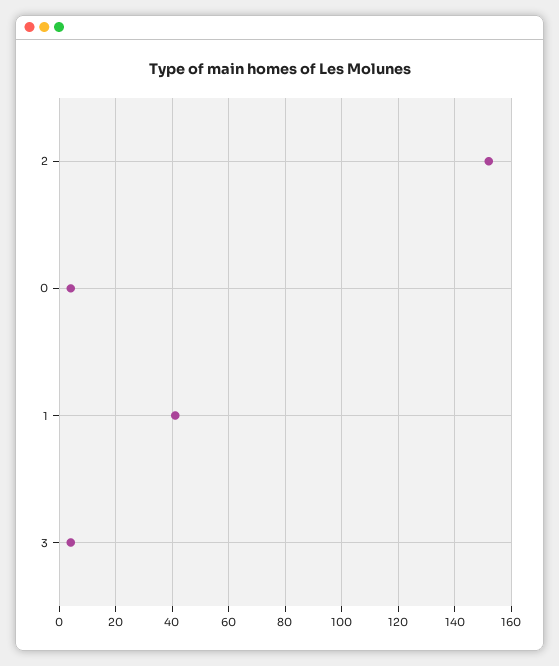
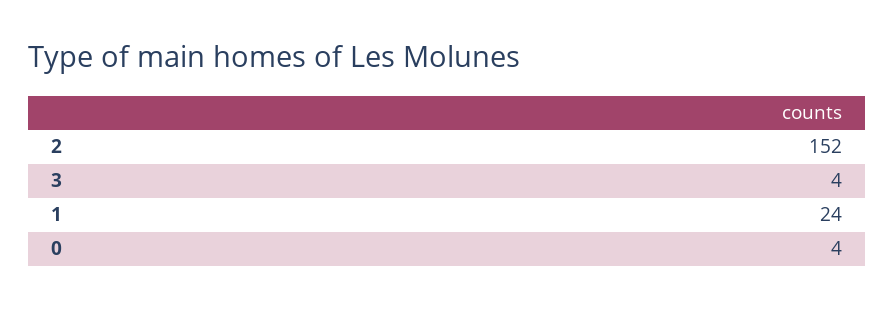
1: 40 -> 24

